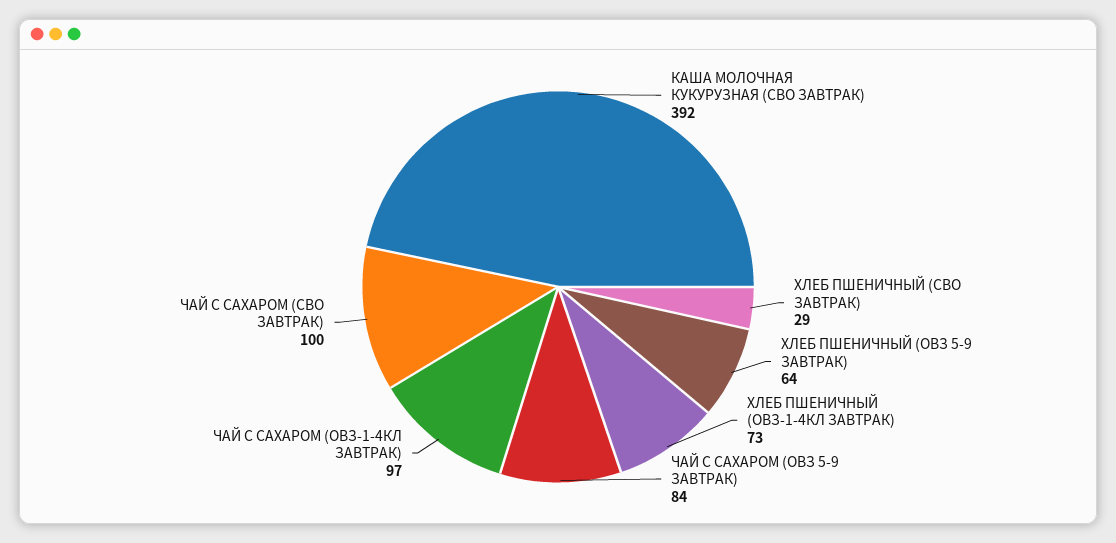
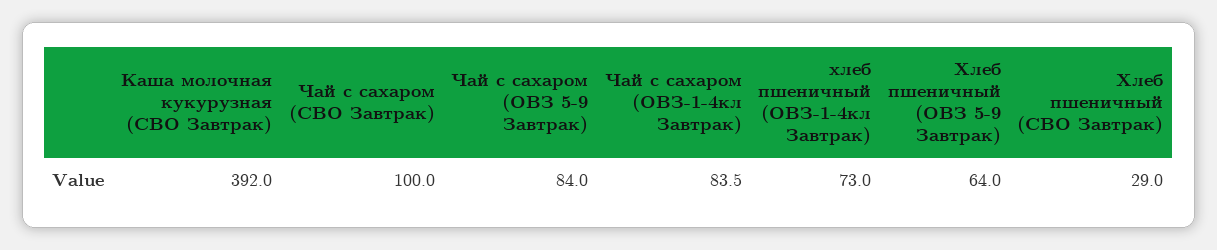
ЧАЙ С САХАРОМ (ОВЗ-1-4КЛ ЗАВТРАК): 97 -> 83.5

